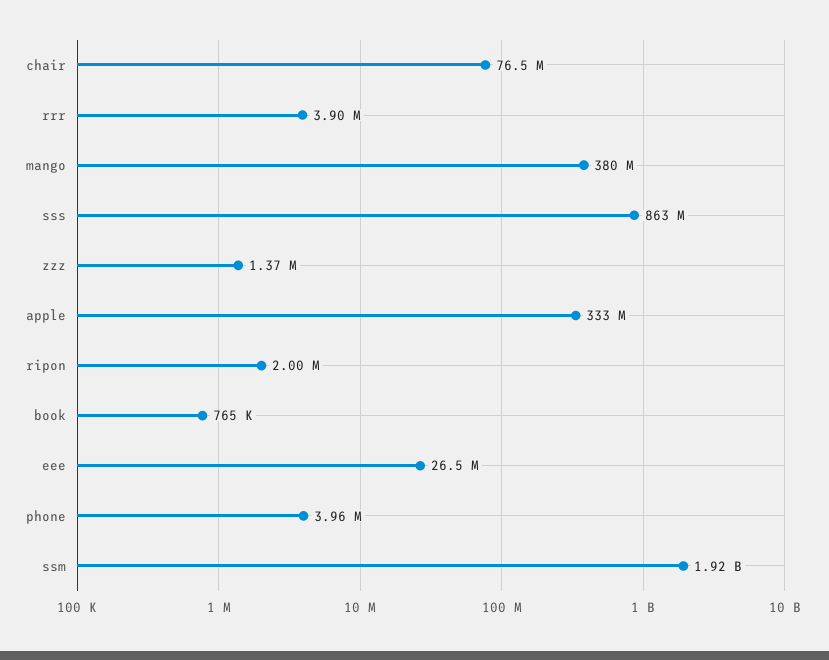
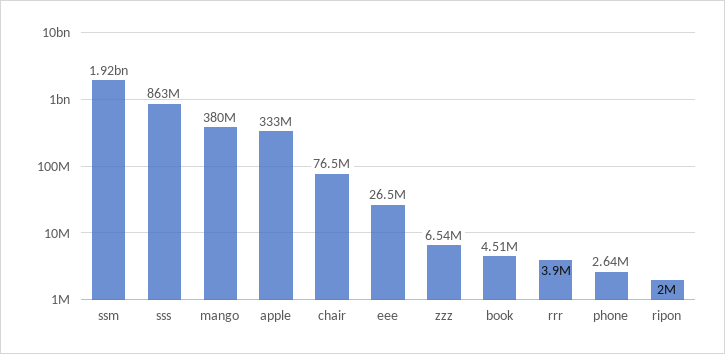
zzz: 1370000 -> 6540000
book: 765000 -> 4510000
phone: 3960000 -> 2640000

